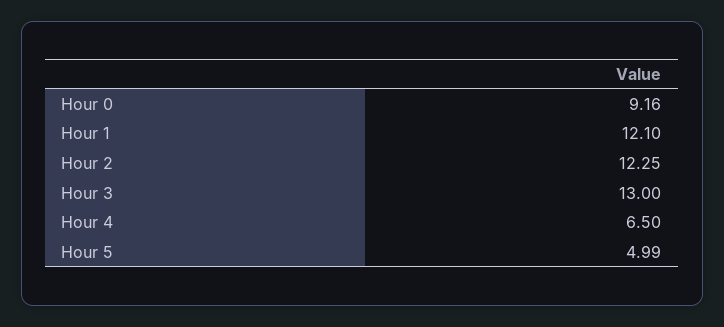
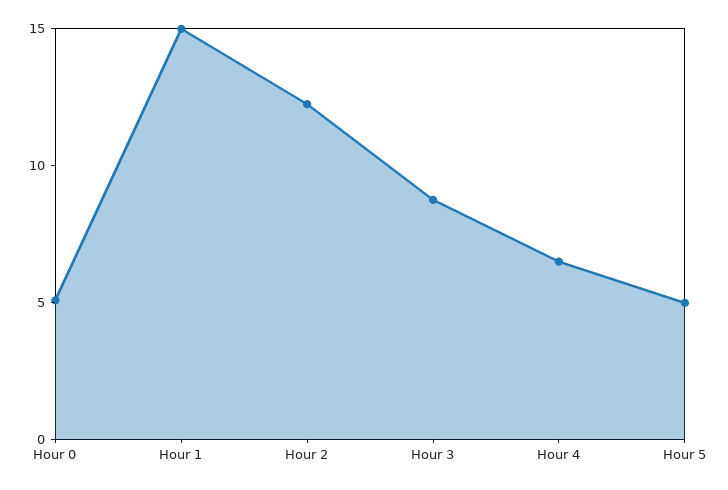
Hour 0: 9.16 -> 5
Hour 1: 12.1 -> 15
Hour 3: 13 -> 9

